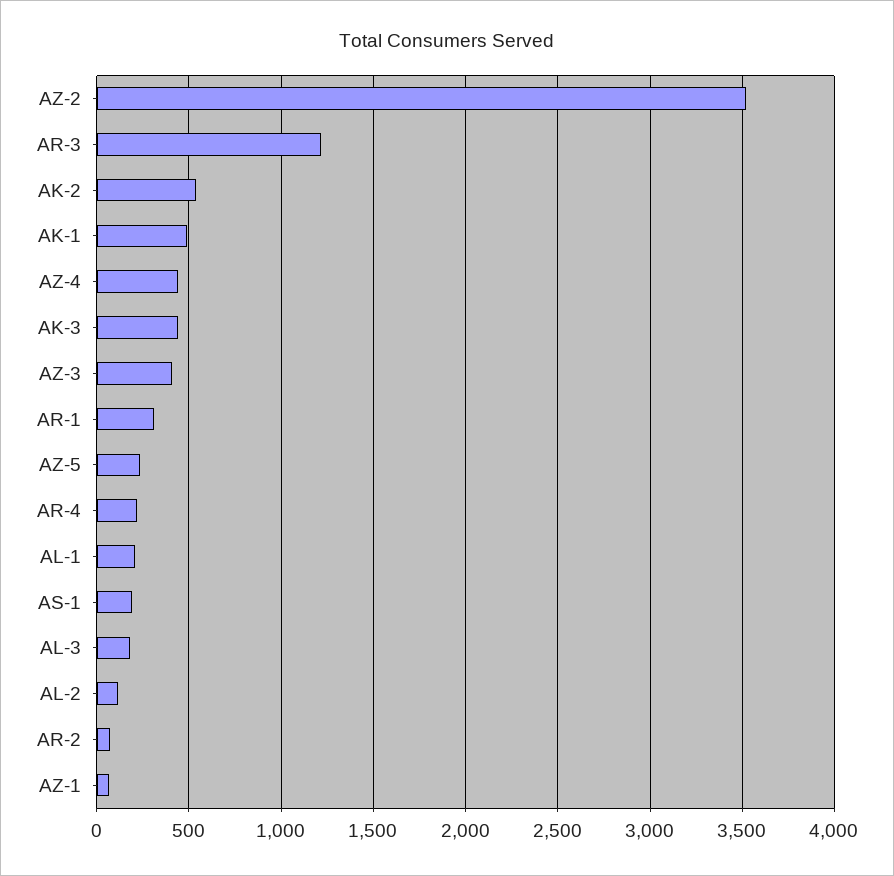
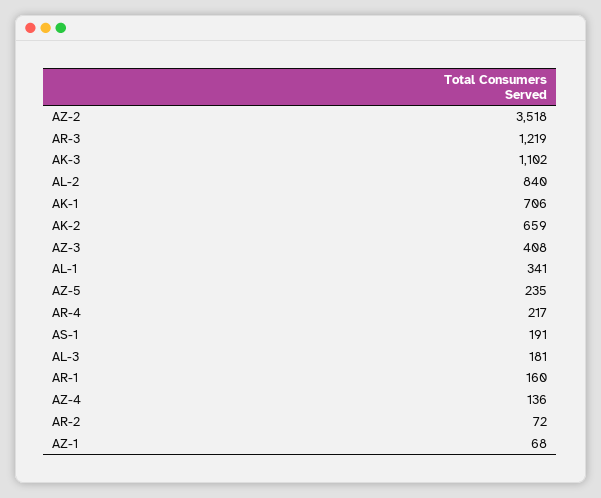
AK-2: 550 -> 659
AK-1: 500 -> 706
AZ-4: 450 -> 136
AK-3: 450 -> 1102
AR-1: 300 -> 160
AL-1: 200 -> 341
AL-2: 100 -> 840

